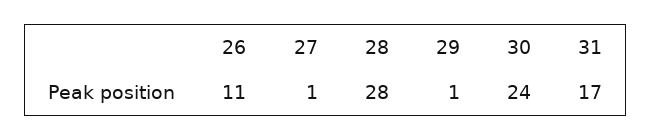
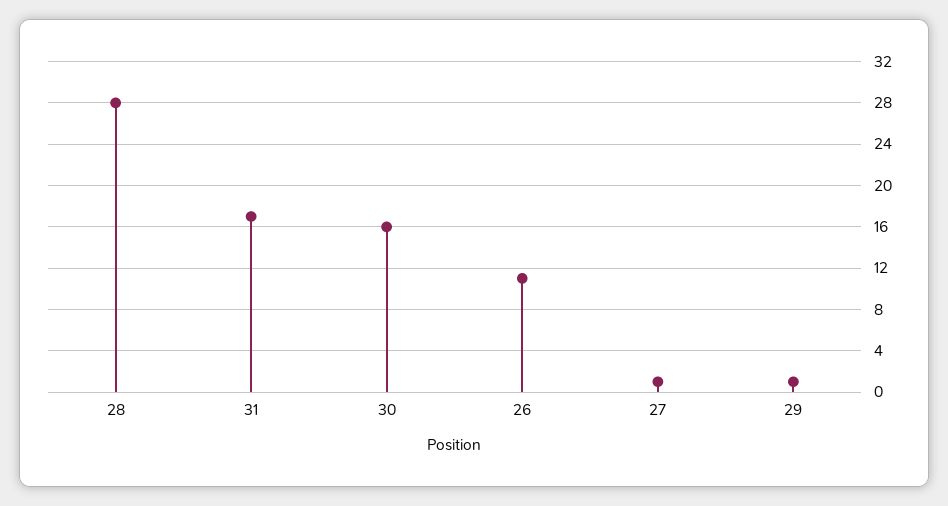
30: 24 -> 16

